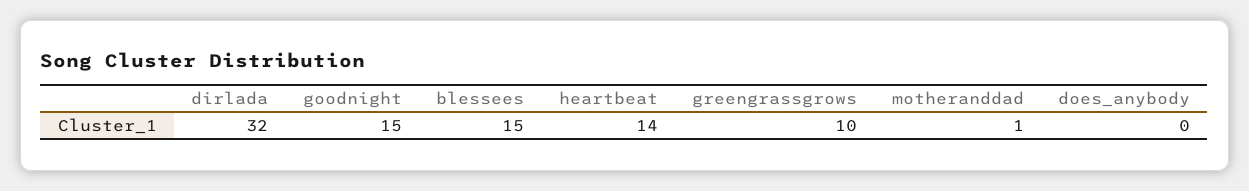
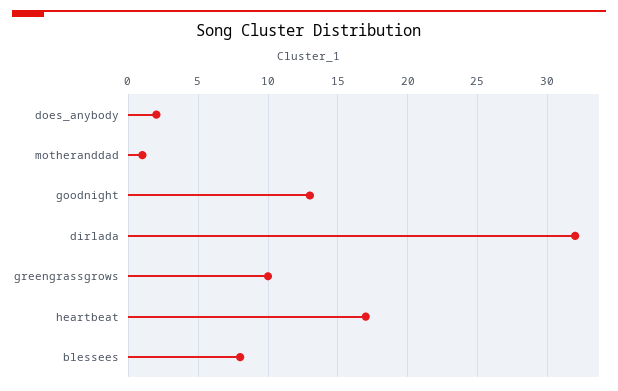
goodnight: 15 -> 13
blessees: 15 -> 8
heartbeat: 14 -> 17
does_anybody: 0 -> 2

